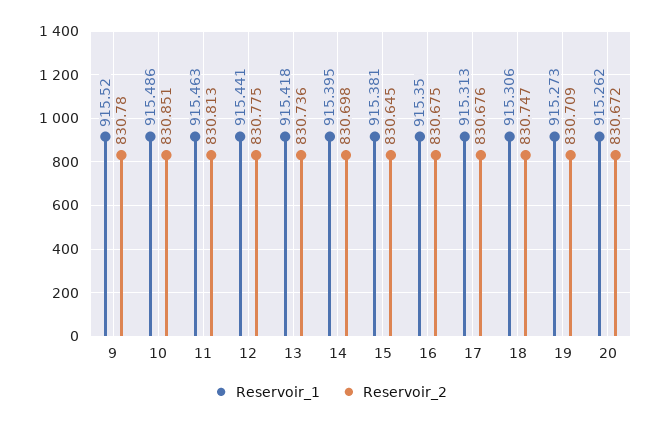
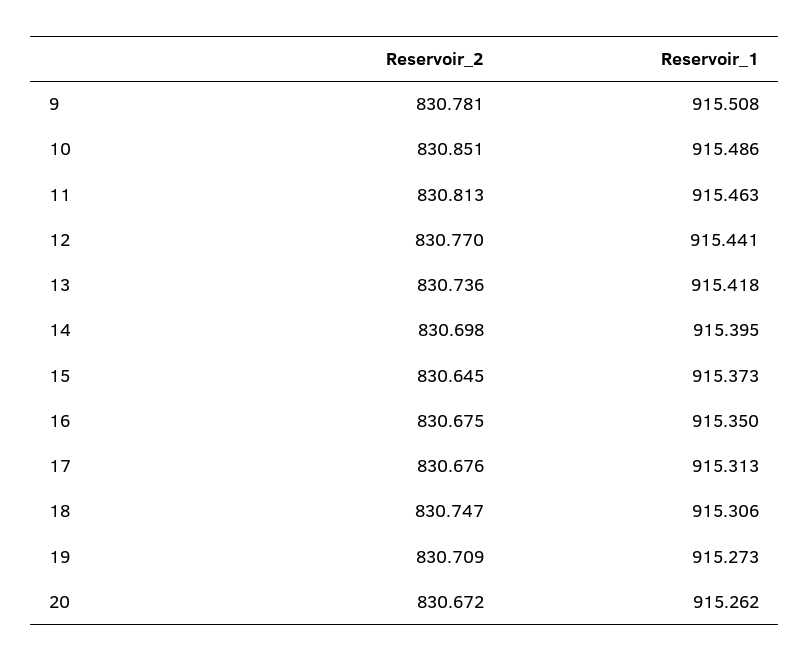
Reservoir_1, 9: 915.52 -> 915.508
Reservoir_2, 9: 830.78 -> 830.781
Reservoir_2, 12: 830.775 -> 830.77
Reservoir_1, 15: 915.381 -> 915.373

